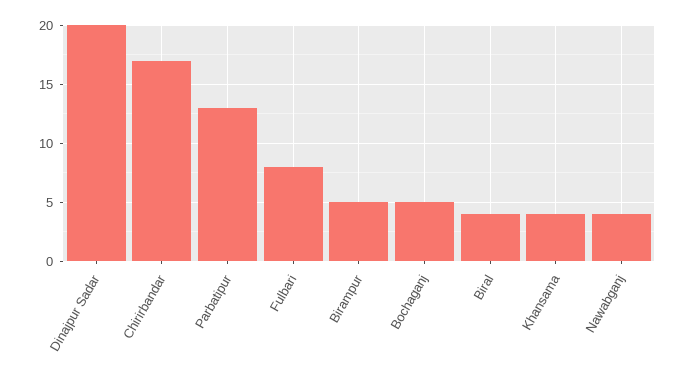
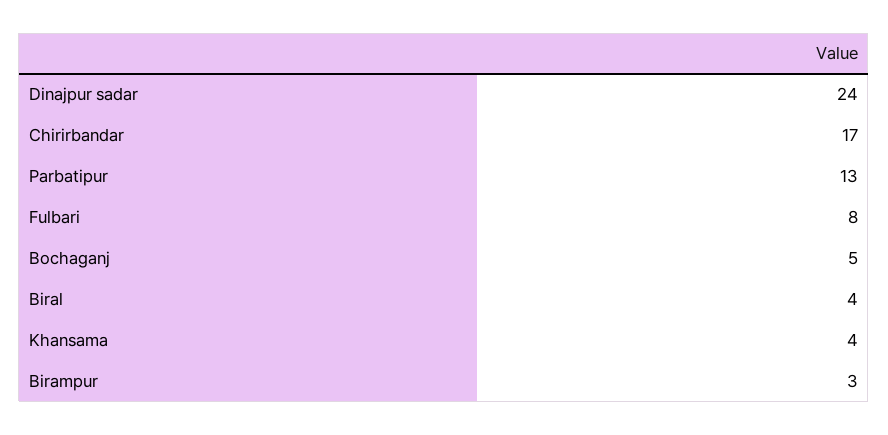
Dinajpur Sadar: 20 -> 24
Birampur: 5 -> 3
Nawabganj: 4 -> none

